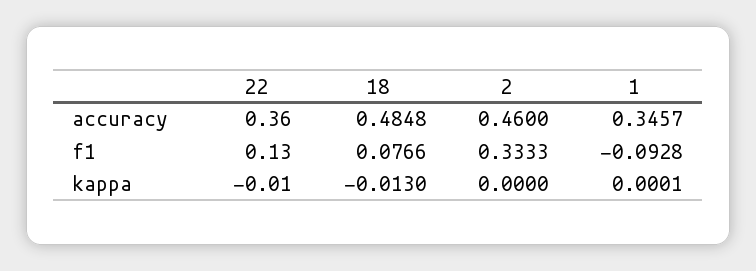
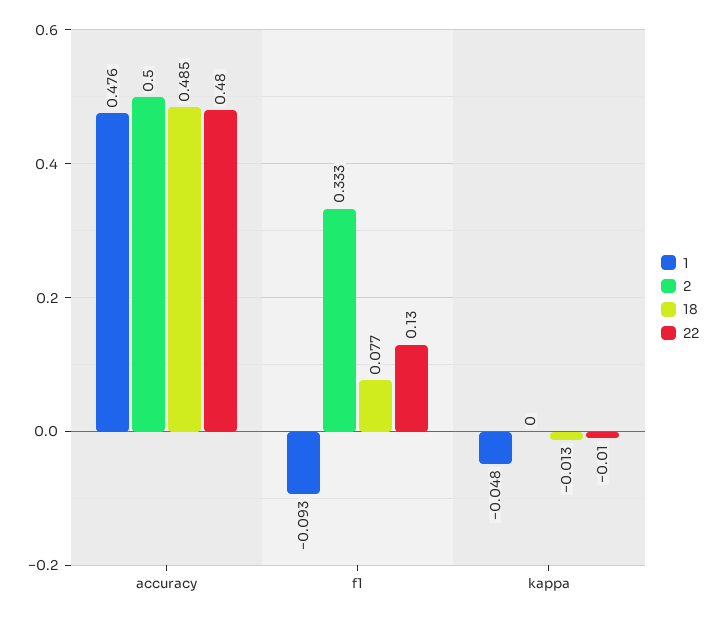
22, accuracy: 0.36 -> 0.48
2, accuracy: 0.46 -> 0.5
1, accuracy: 0.3457 -> 0.476
1, kappa: 0.0001 -> -0.048

